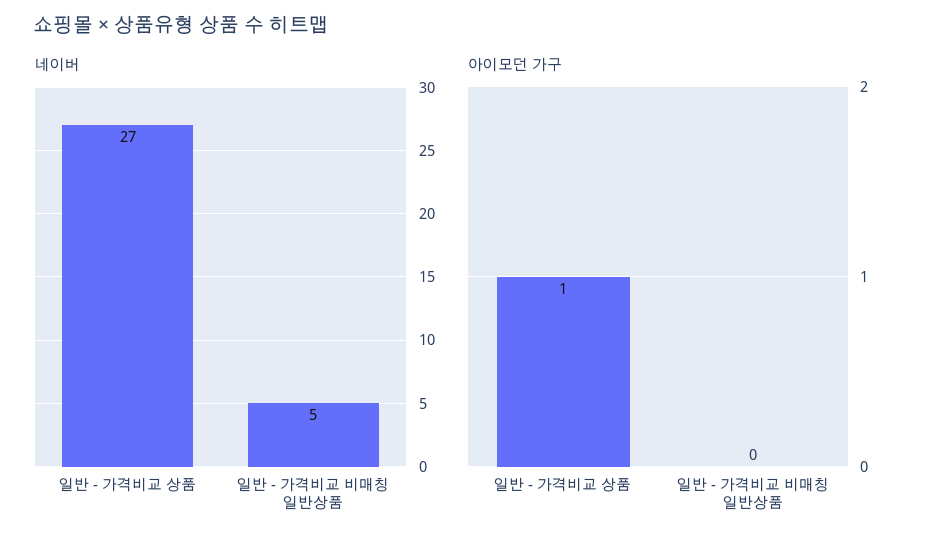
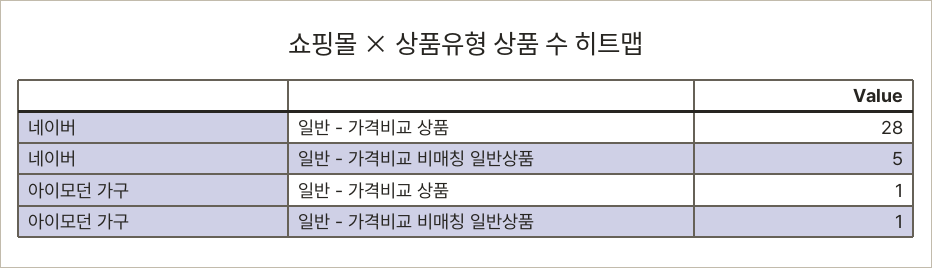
네이버, 일반 - 가격비교 상품: 27 -> 28
아이모던 가구, 일반 - 가격비교 비매칭 일반상품: 0 -> 1

